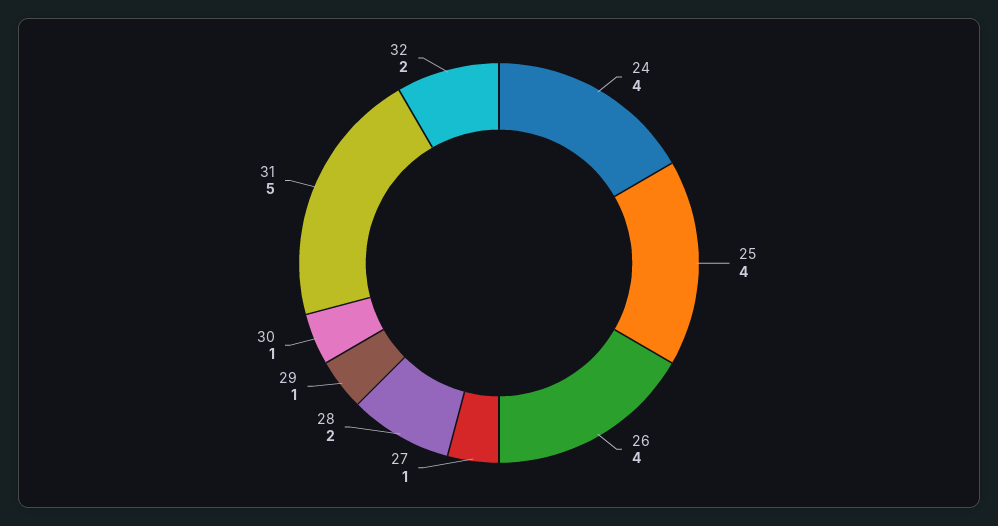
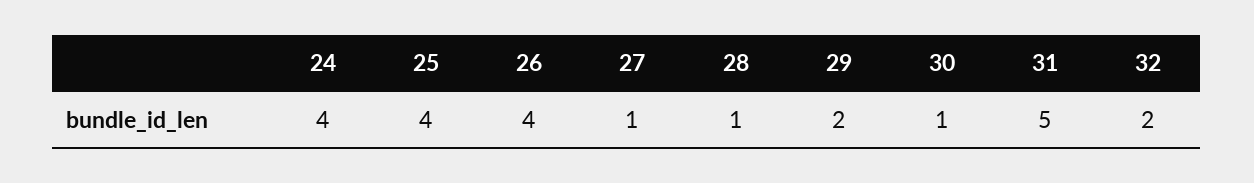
28: 2 -> 1
29: 1 -> 2

